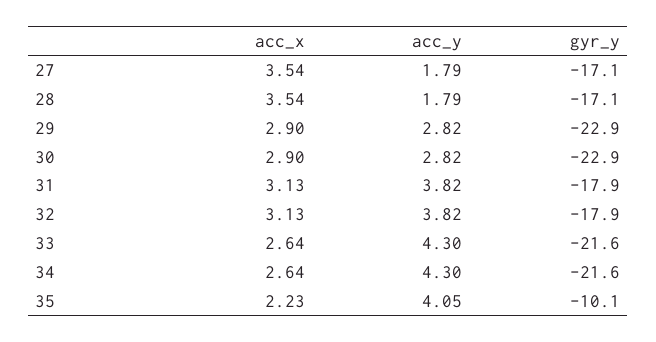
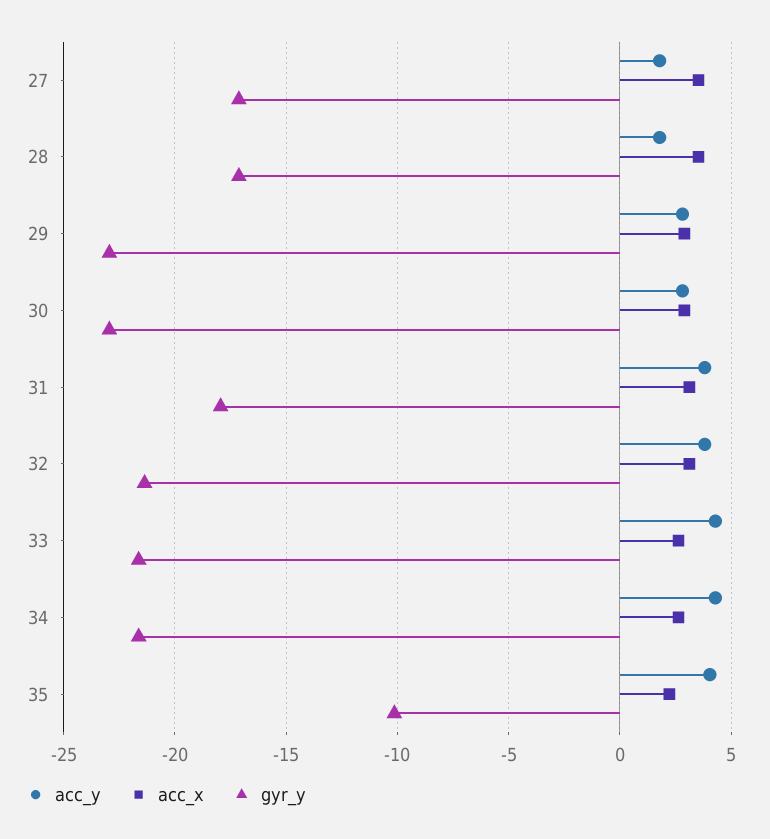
gyr_y, 32: -17.9 -> -21.5

